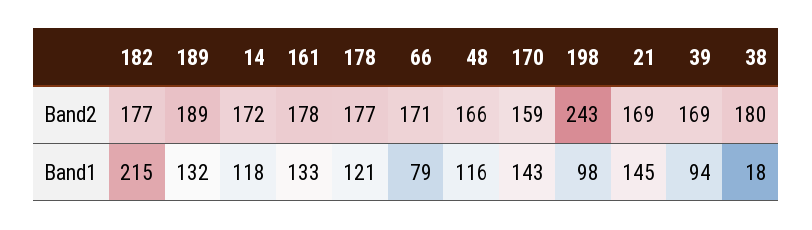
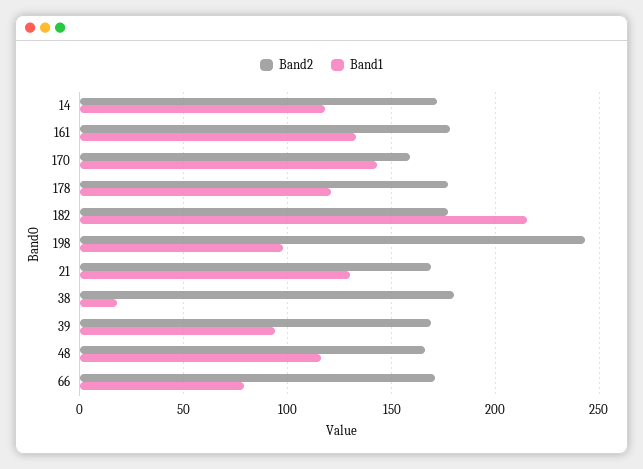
Band2, 189: 189 -> none
Band1, 189: 132 -> none
Band1, 21: 145 -> 130

